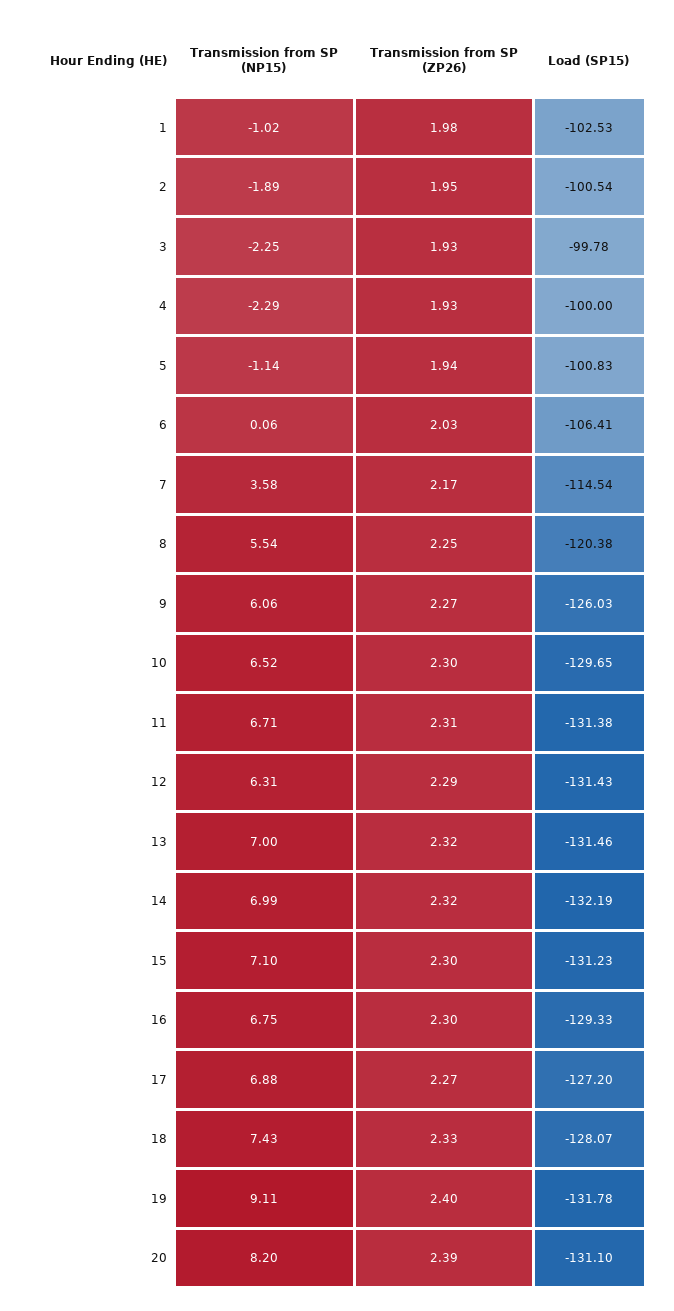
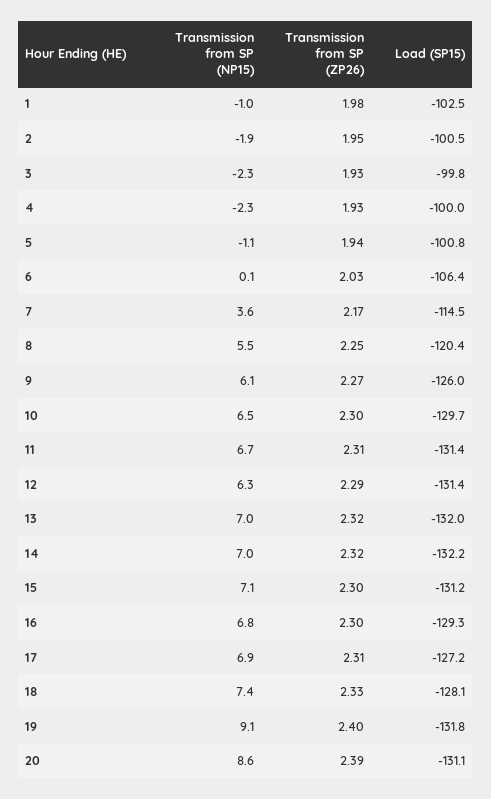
Load (SP15), 13: -131.46 -> -132
Transmission from SP (ZP26), 17: 2.27 -> 2.31
Transmission from SP (NP15), 20: 8.2 -> 8.6

